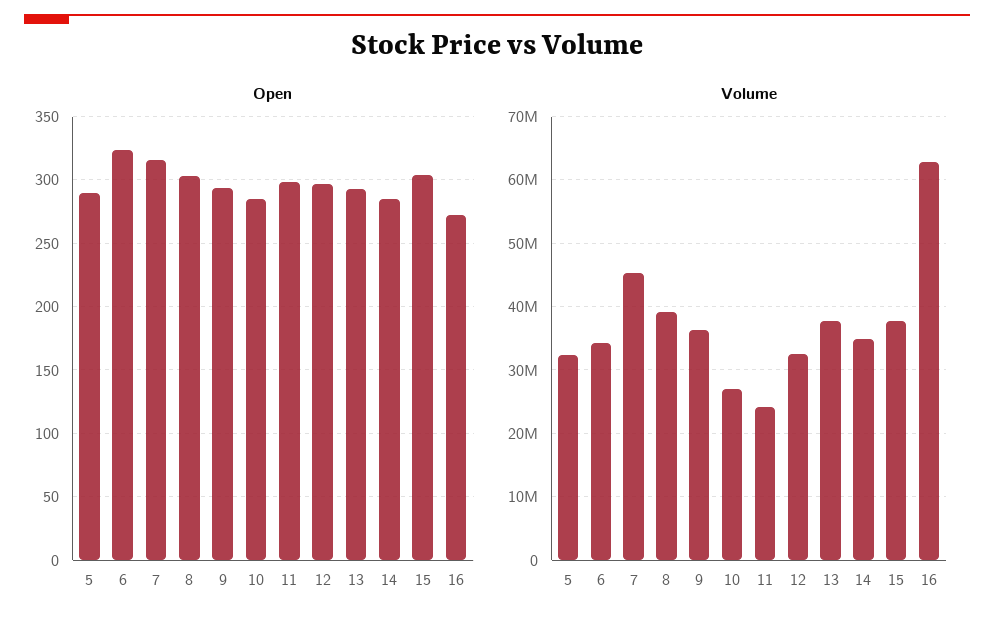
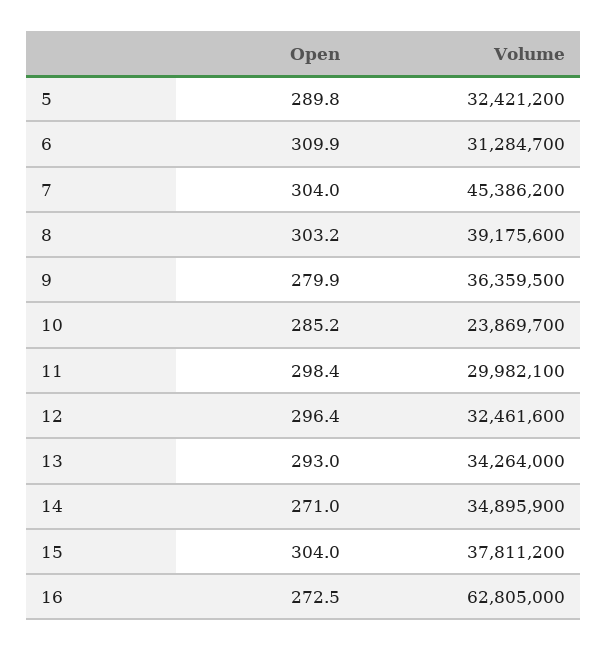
Open, 6: 325 -> 309.9
Open, 7: 315 -> 304
Open, 9: 295 -> 279.9
Open, 14: 285 -> 271
Volume, 6: 34000000 -> 31284700
Volume, 10: 27000000 -> 23869700
Volume, 11: 24000000 -> 29982100
Volume, 13: 38000000 -> 34264000

